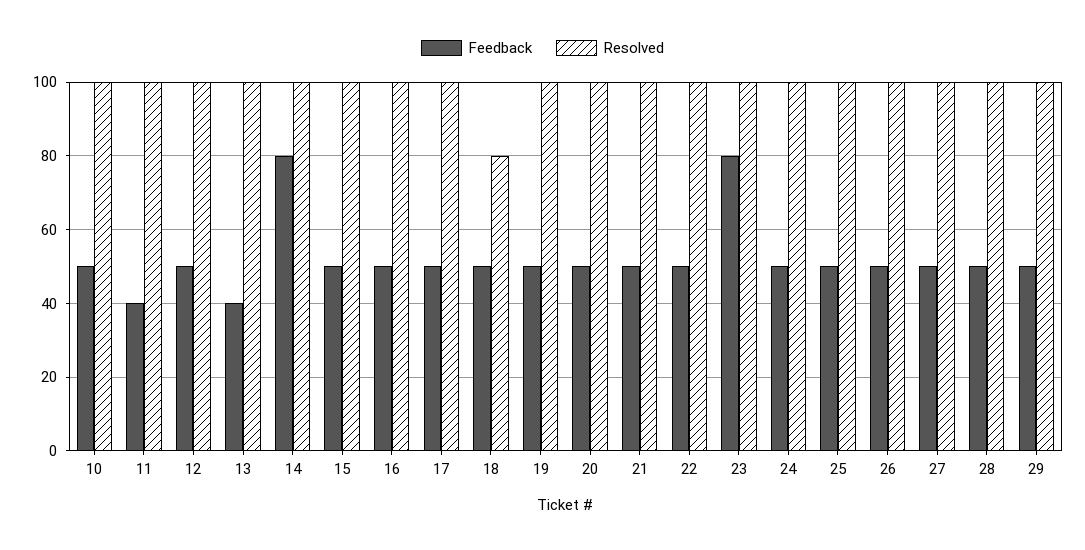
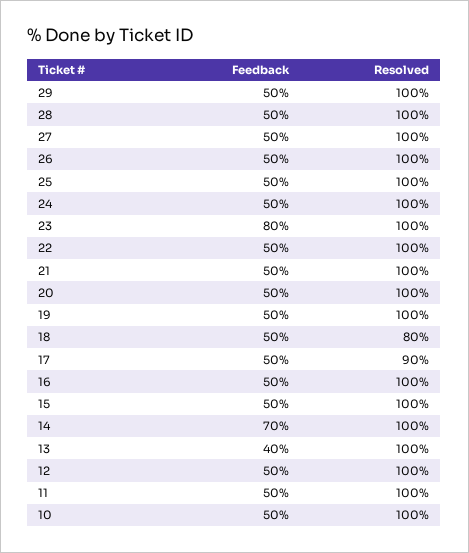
Feedback, 11: 40 -> 50
Feedback, 14: 80 -> 70
Resolved, 17: 100 -> 90

